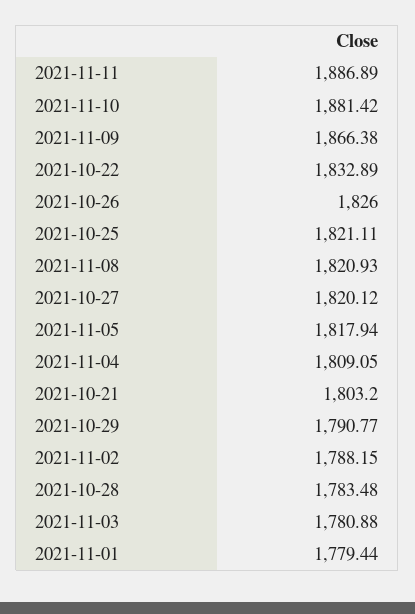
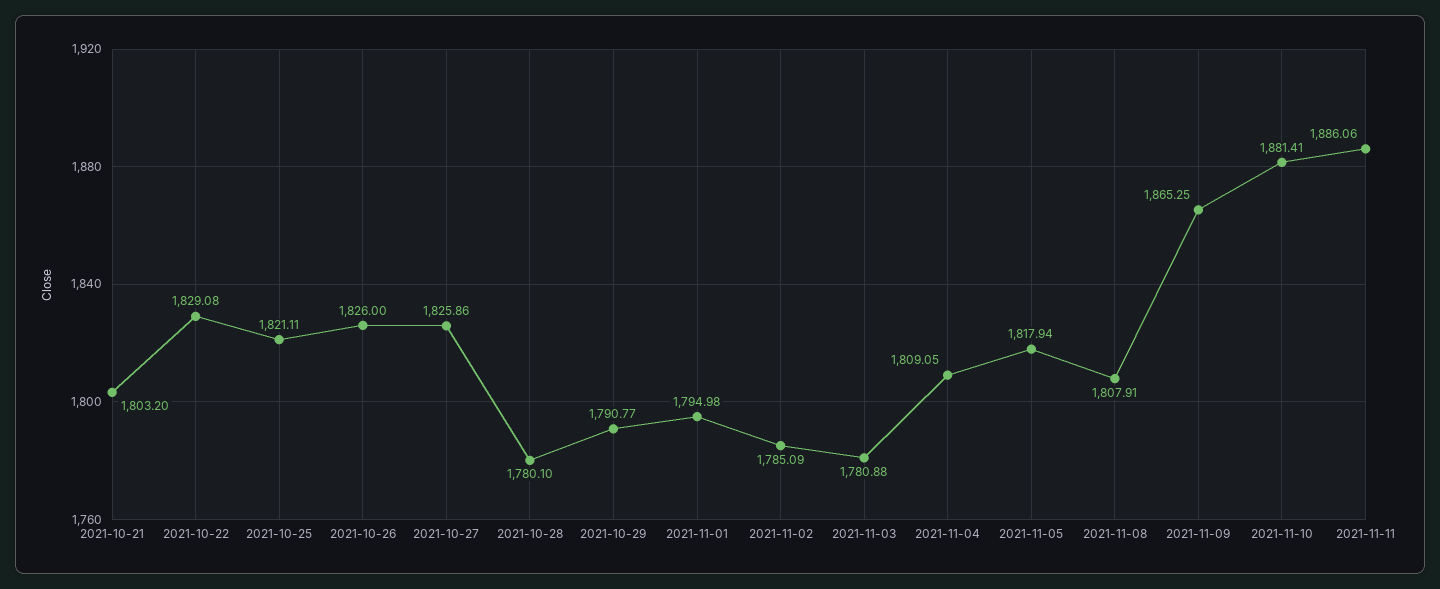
2021-11-11: 1886.89 -> 1886.06
2021-11-10: 1881.42 -> 1881.41
2021-11-09: 1866.38 -> 1865.25
2021-10-22: 1832.89 -> 1829.08
2021-11-08: 1820.93 -> 1807.91
2021-10-27: 1820.12 -> 1825.86
2021-11-02: 1788.15 -> 1785.09
2021-10-28: 1783.48 -> 1780.1
2021-11-01: 1779.44 -> 1794.98

